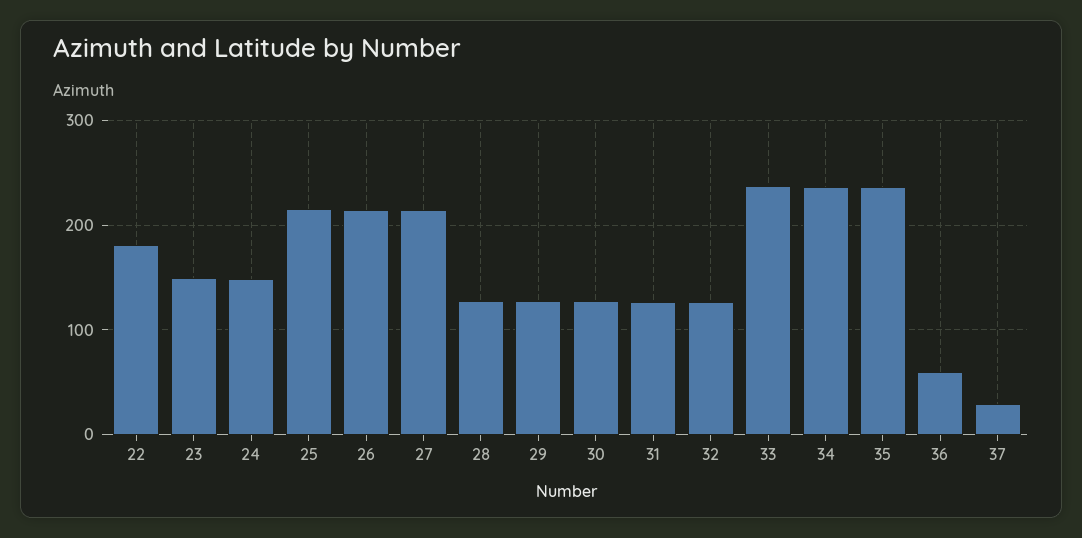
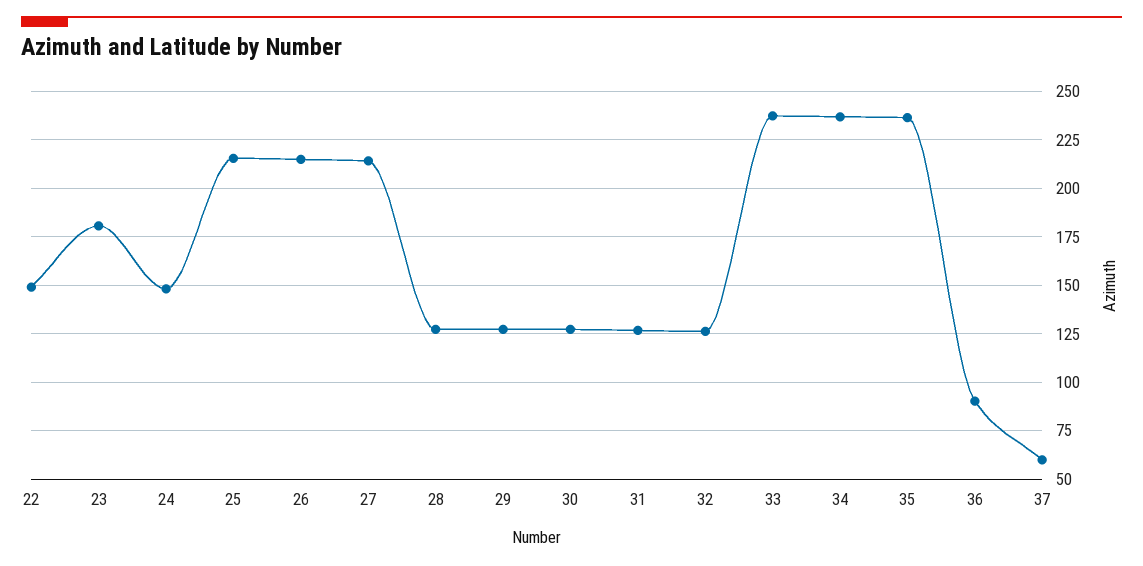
22: 180 -> 150
23: 150 -> 180
36: 60 -> 90
37: 30 -> 60

